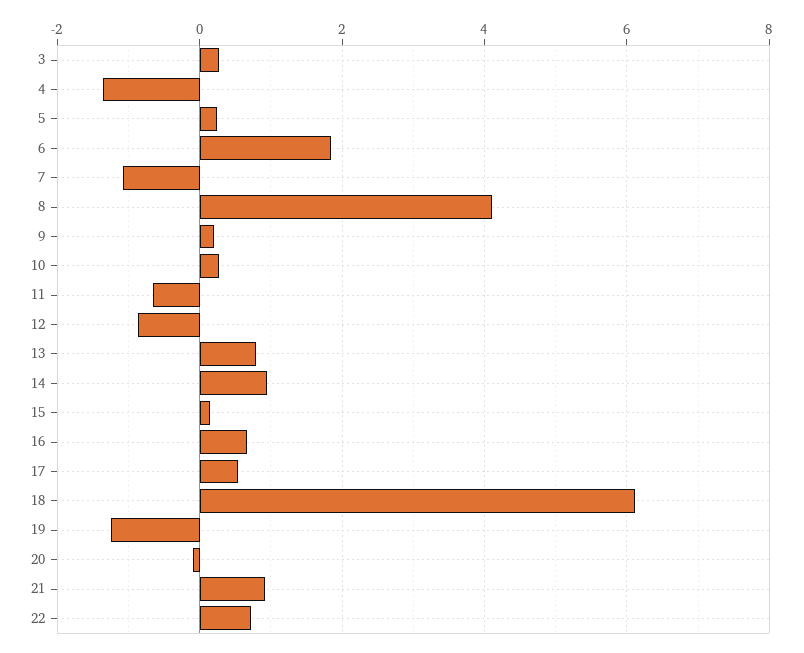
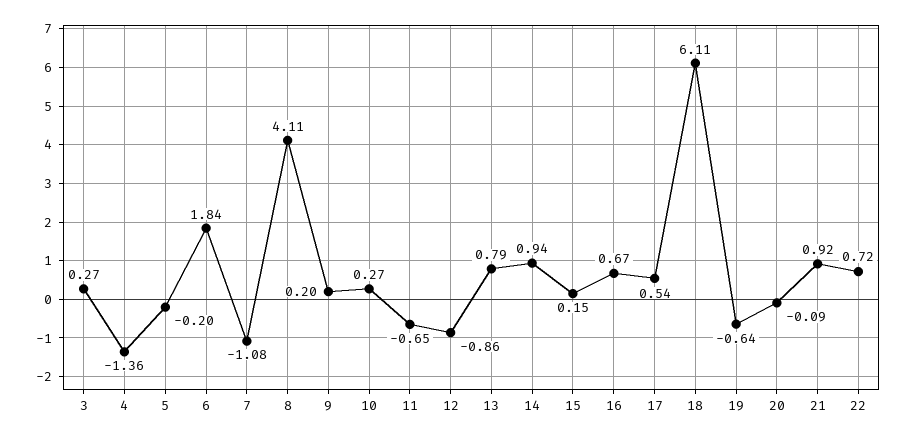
5: 0.2 -> -0.2
19: -1.2 -> -0.64

